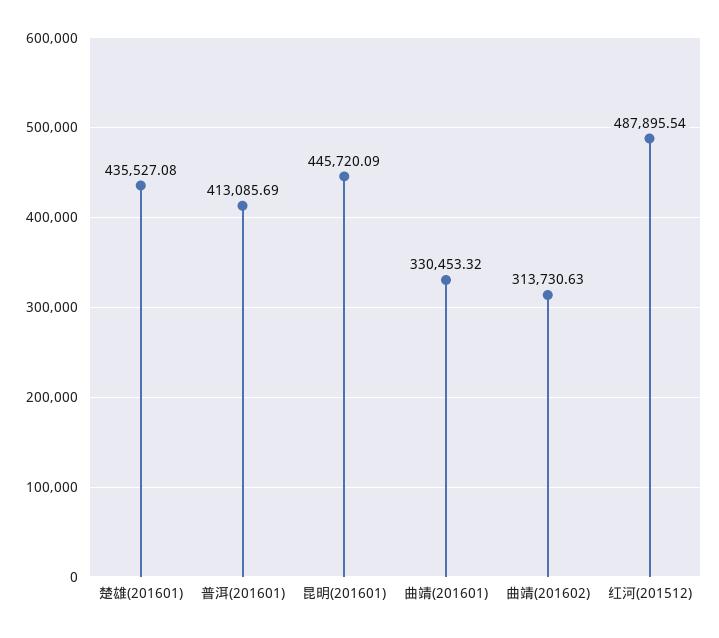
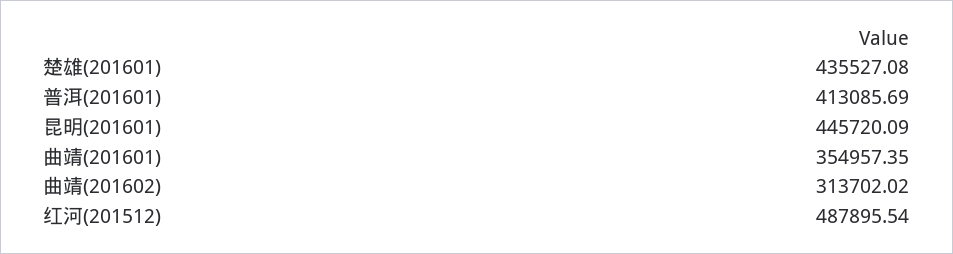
曲靖(201601): 330453.32 -> 354957.35
曲靖(201602): 313730.63 -> 313702.02

